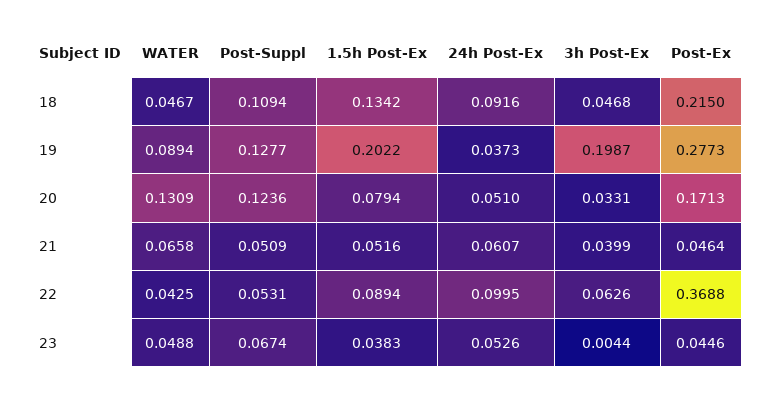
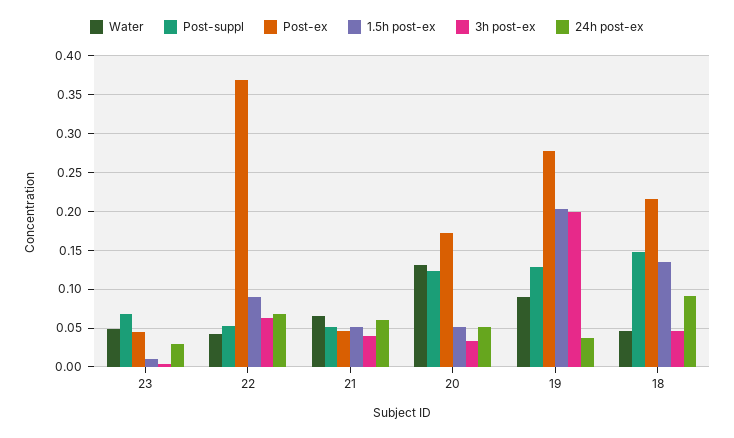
Post-Suppl, 18: 0.1094 -> 0.15
1.5h Post-Ex, 20: 0.0794 -> 0.05
24h Post-Ex, 22: 0.0995 -> 0.07
1.5h Post-Ex, 23: 0.0383 -> 0.01
24h Post-Ex, 23: 0.0526 -> 0.03

